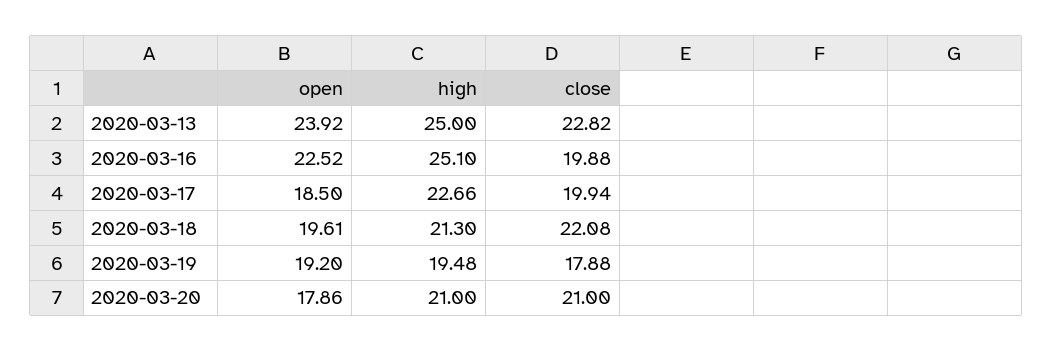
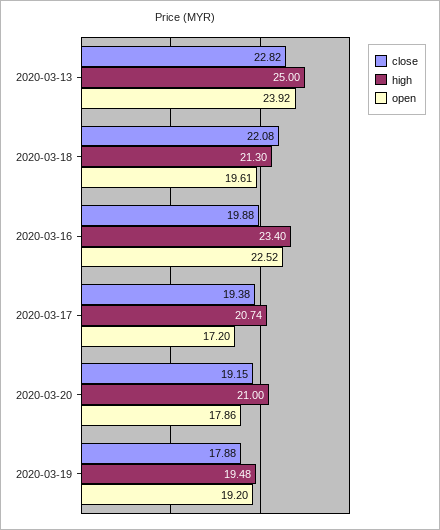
high, 2020-03-16: 25.1 -> 23.4
open, 2020-03-17: 18.5 -> 17.2
high, 2020-03-17: 22.66 -> 20.74
close, 2020-03-17: 19.94 -> 19.38
close, 2020-03-20: 21 -> 19.15

